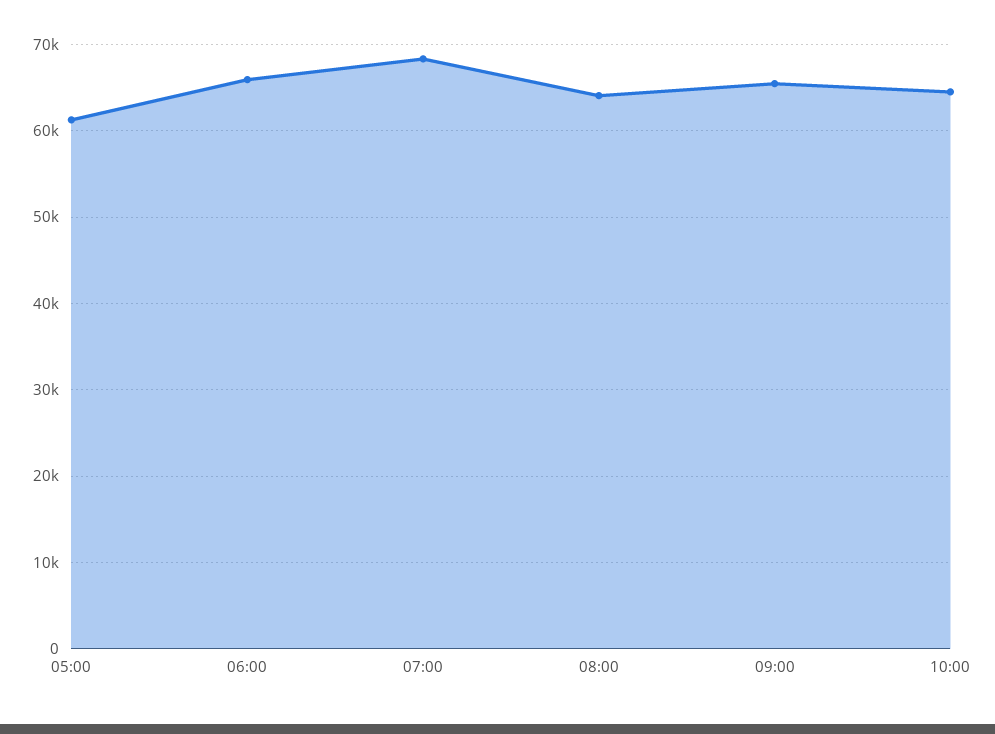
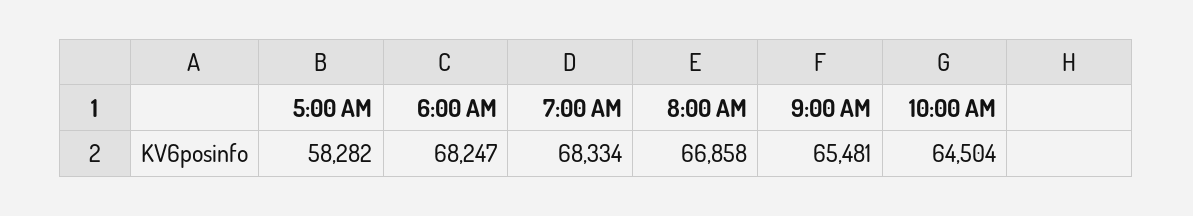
05:00: 61000 -> 58282
06:00: 66000 -> 68247
08:00: 64000 -> 66858

